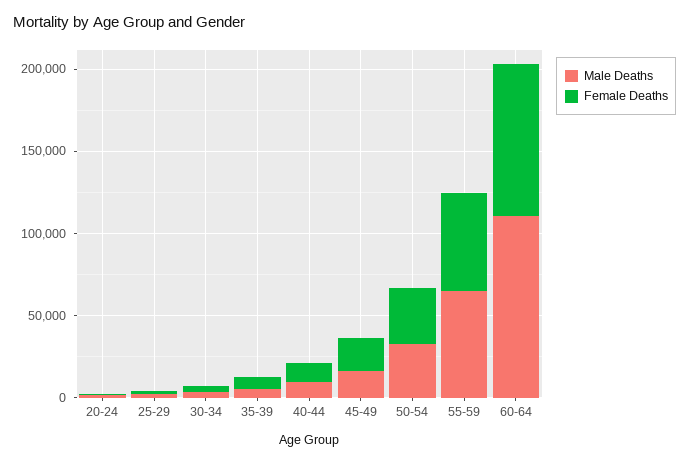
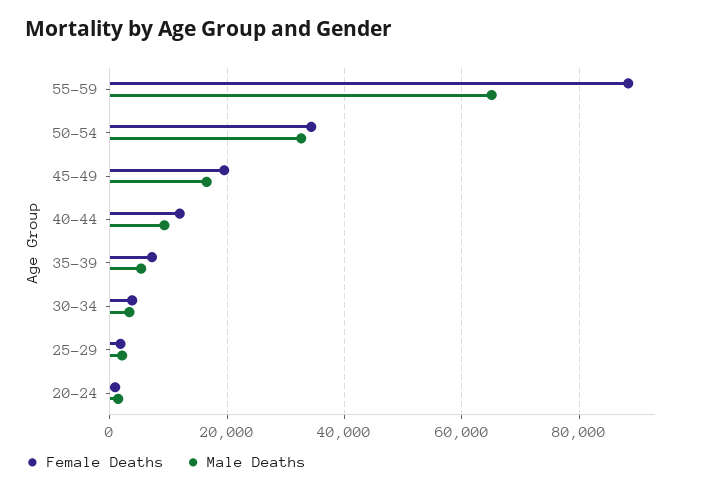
Female Deaths, 55-59: 60000 -> 88000
Male Deaths, 60-64: 110000 -> none
Female Deaths, 60-64: 90000 -> none

